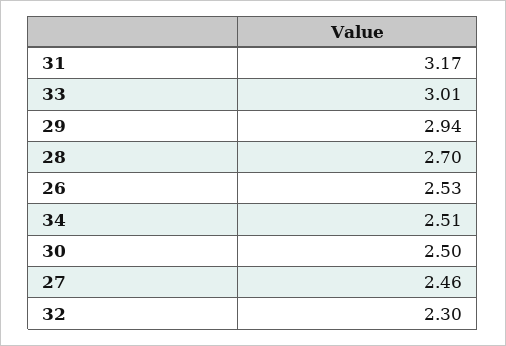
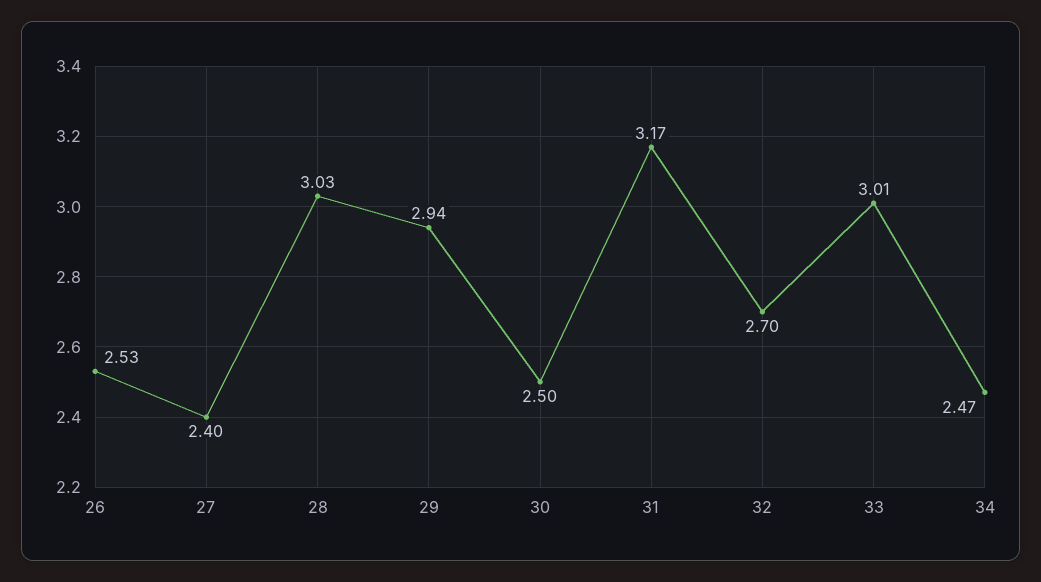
28: 2.7 -> 3.03
34: 2.51 -> 2.47
27: 2.46 -> 2.4
32: 2.3 -> 2.7

